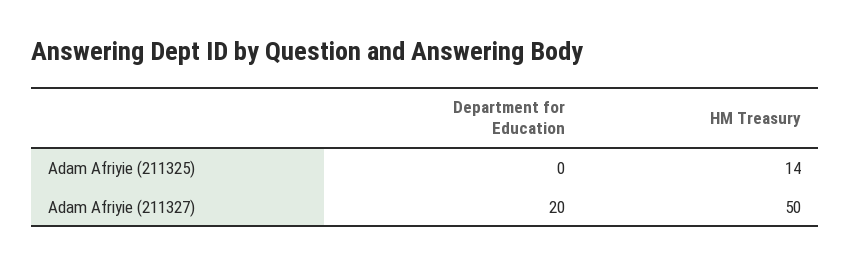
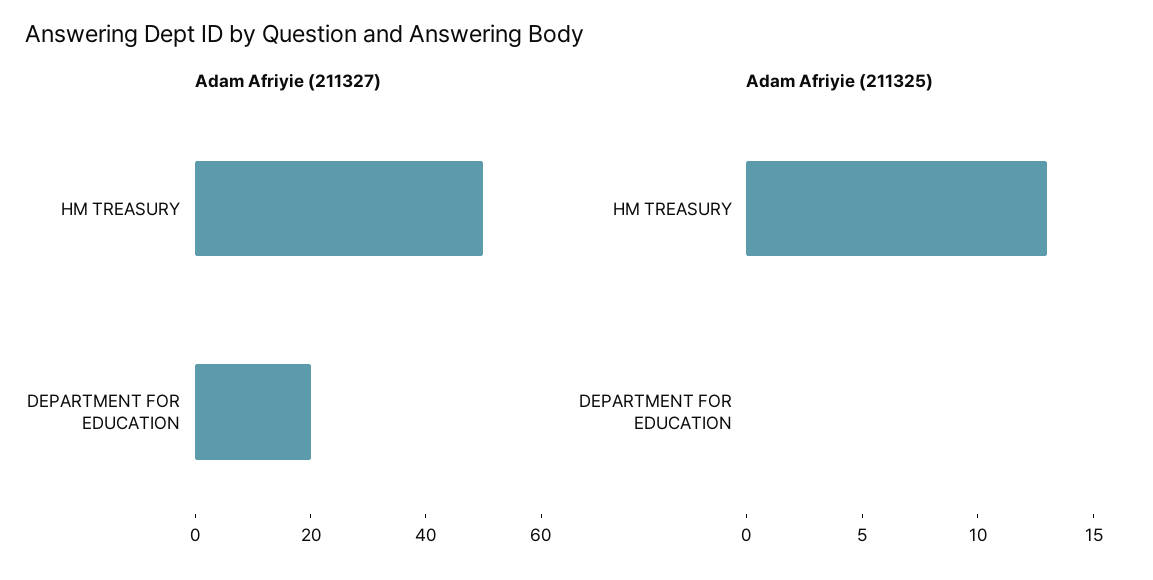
Adam Afriyie (211325), HM Treasury: 14 -> 13

